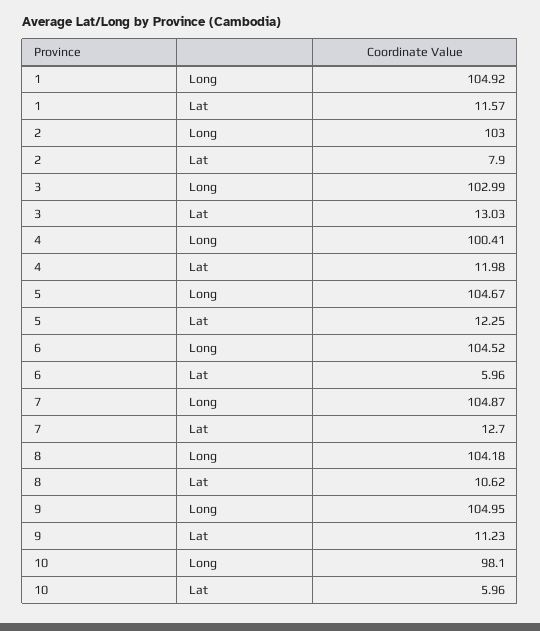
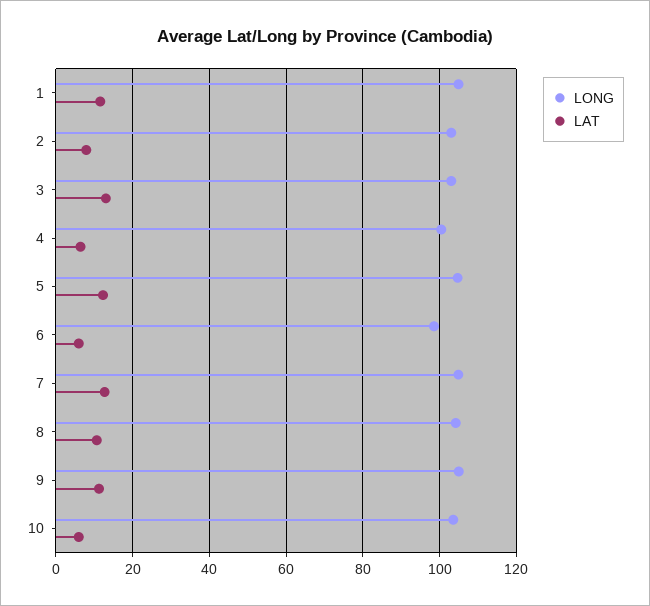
Lat, 4: 11.98 -> 6
Long, 6: 104.52 -> 98
Long, 10: 98.1 -> 104

